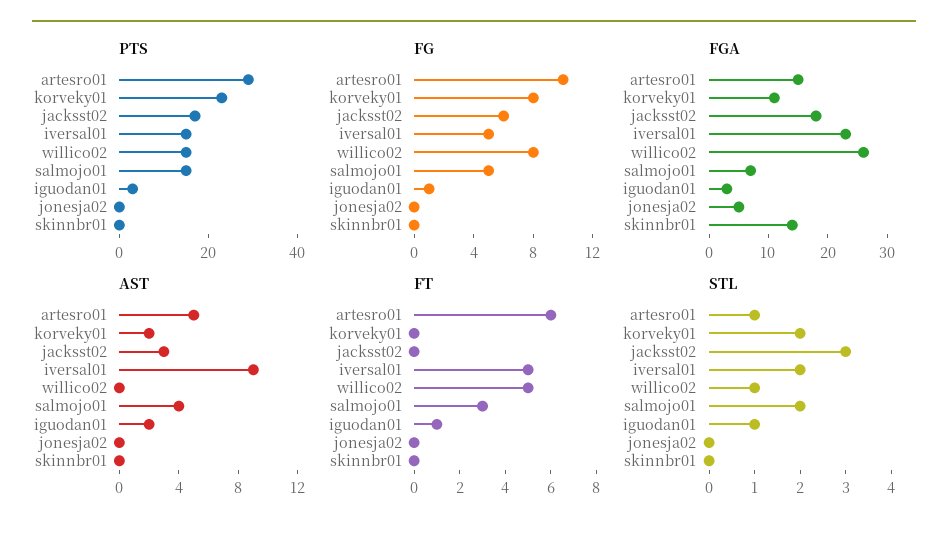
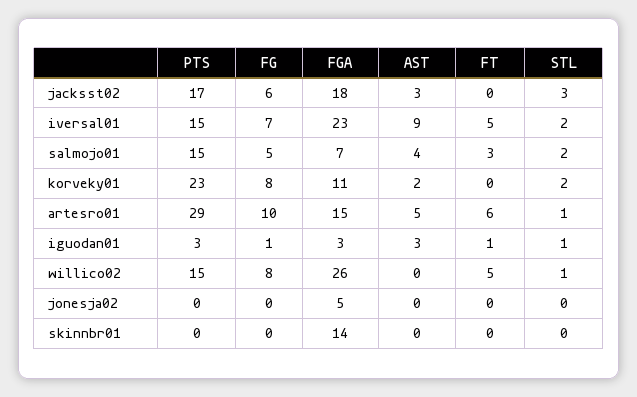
FG, iversal01: 5 -> 7
AST, iguodan01: 2 -> 3

